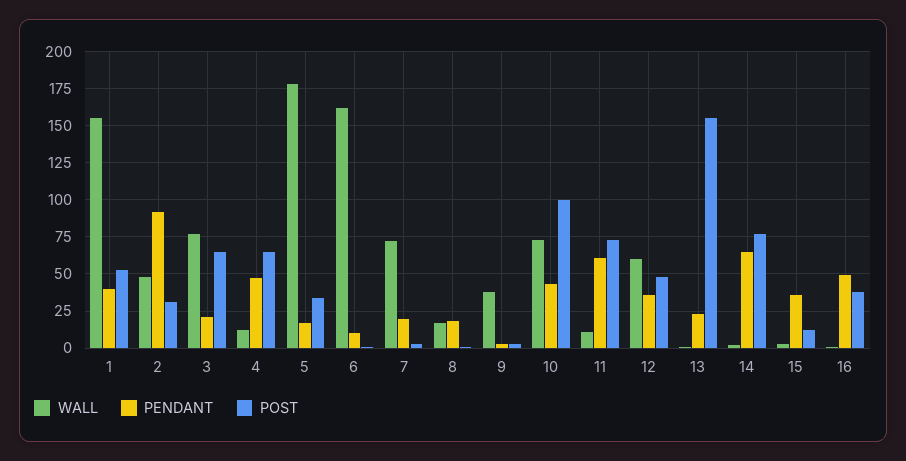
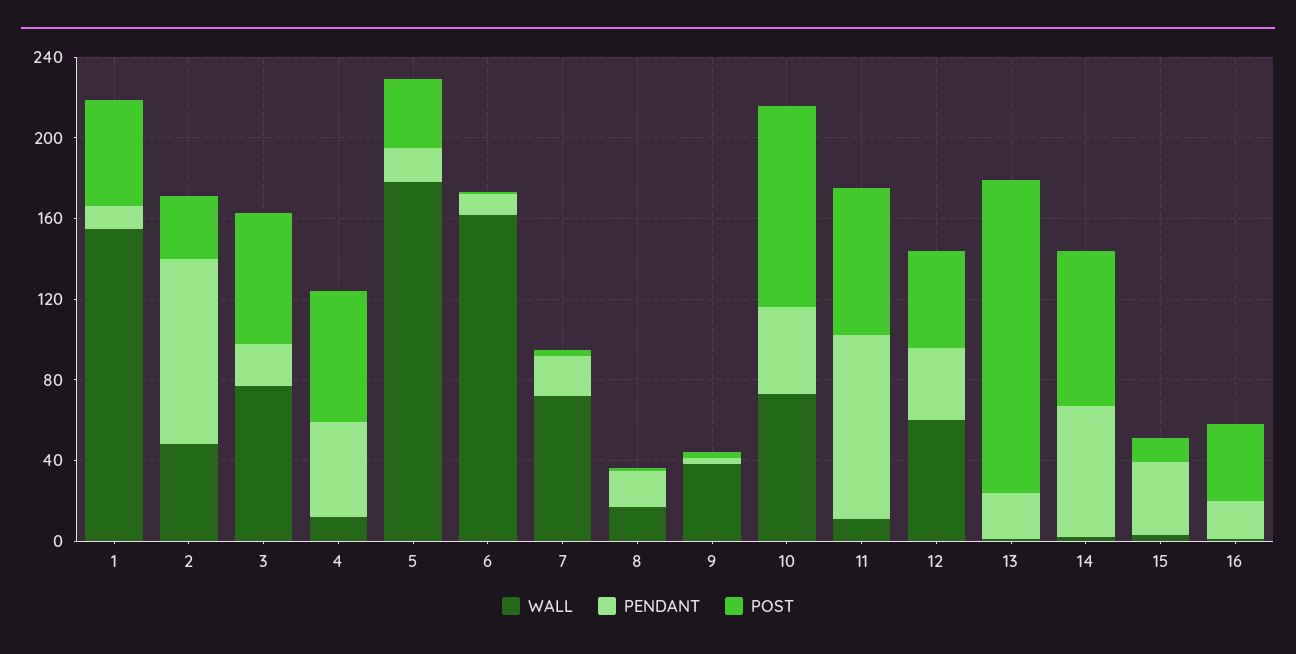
PENDANT, 1: 40 -> 10
PENDANT, 11: 60 -> 90
PENDANT, 16: 50 -> 20

